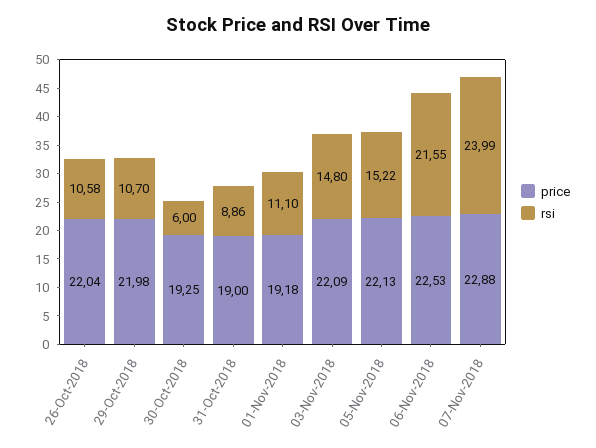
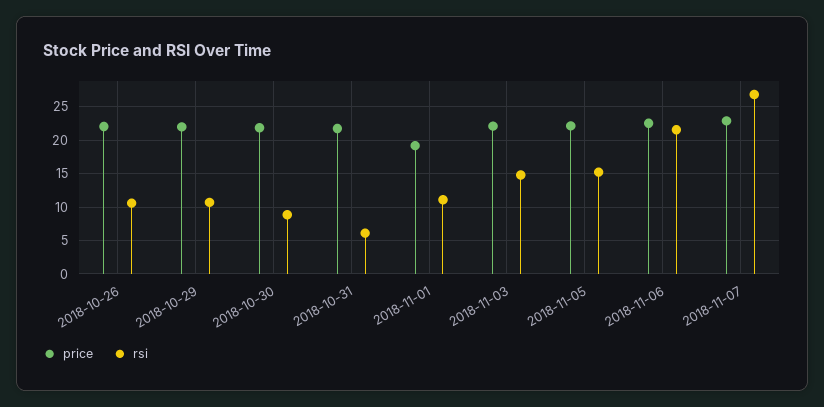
price, 30-Oct-2018: 19.25 -> 22
rsi, 30-Oct-2018: 6 -> 9
price, 31-Oct-2018: 19 -> 22
rsi, 31-Oct-2018: 8.86 -> 6
rsi, 07-Nov-2018: 23.99 -> 27

